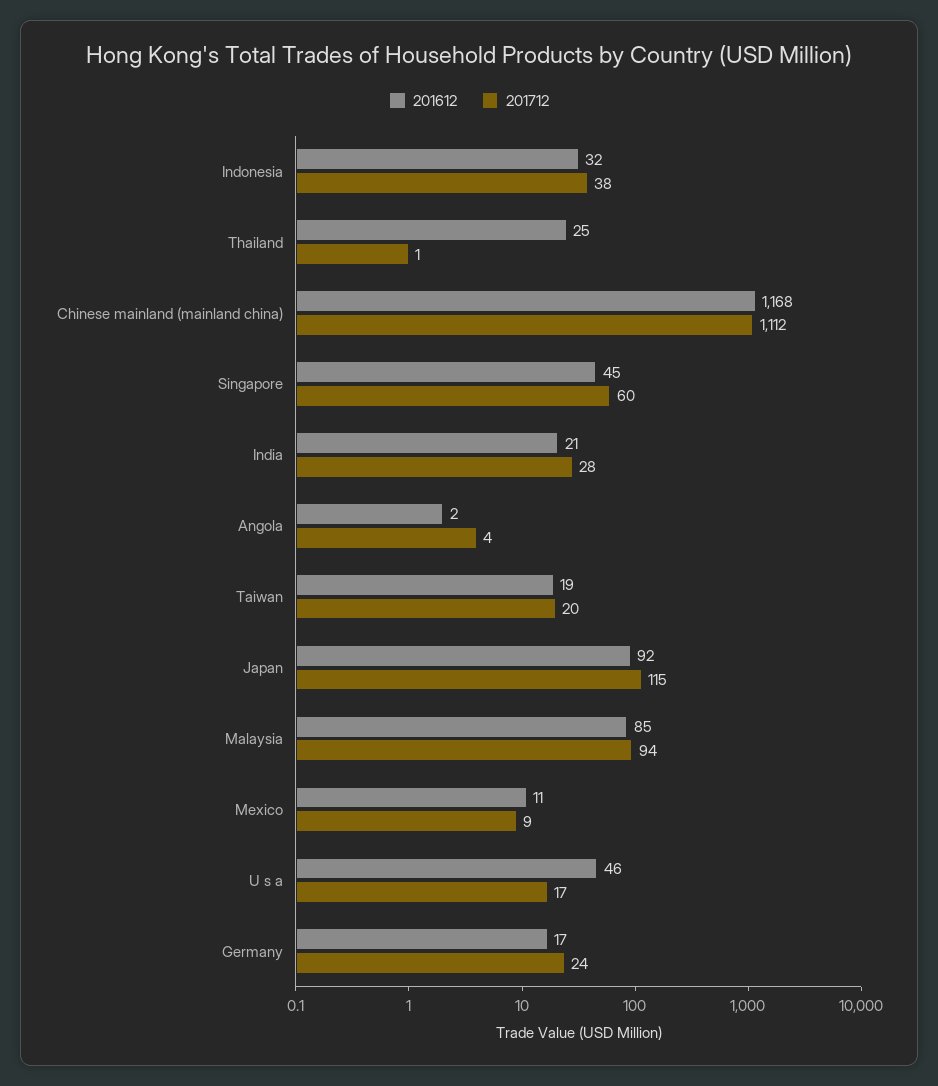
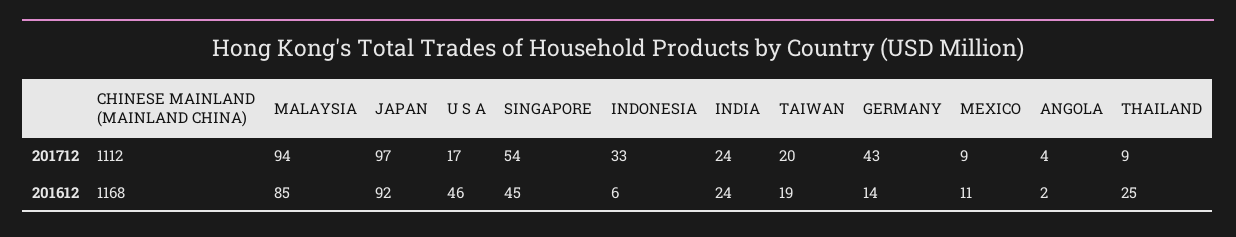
201612, Indonesia: 32 -> 6
201712, Indonesia: 38 -> 33
201712, Thailand: 1 -> 9
201712, Singapore: 60 -> 54
201612, India: 21 -> 24
201712, India: 28 -> 24
201712, Japan: 115 -> 97
201612, Germany: 17 -> 14
201712, Germany: 24 -> 43

